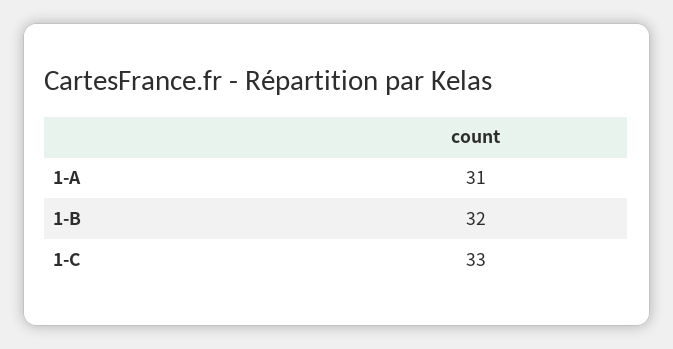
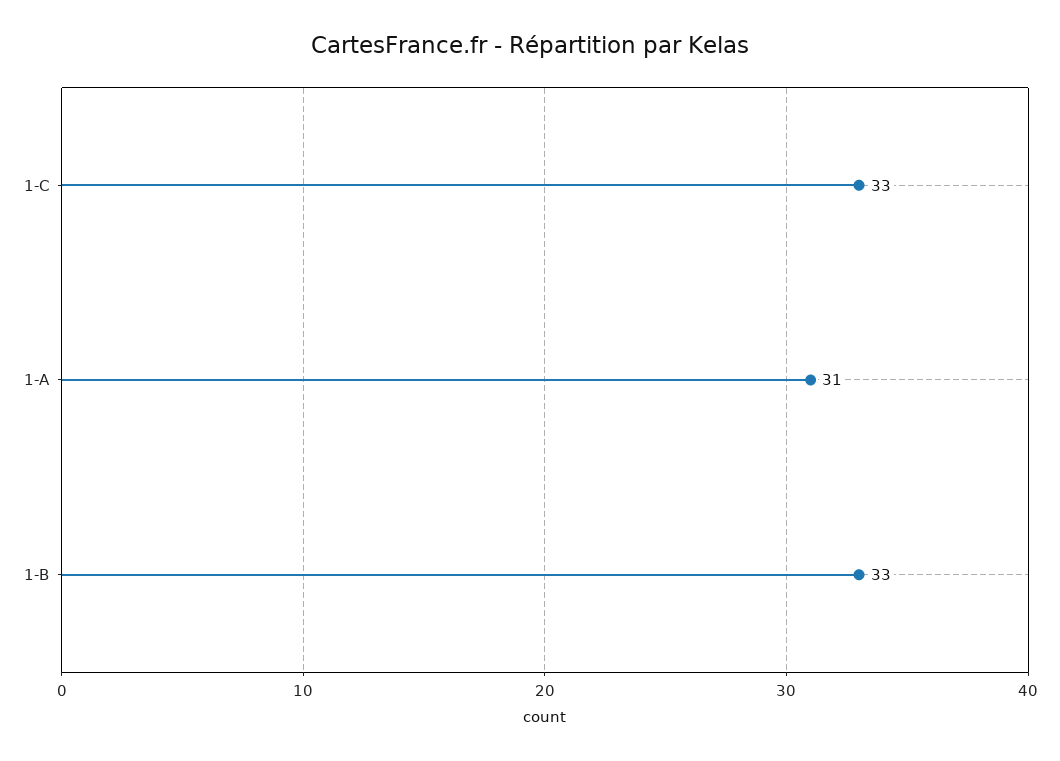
1-B: 32 -> 33

